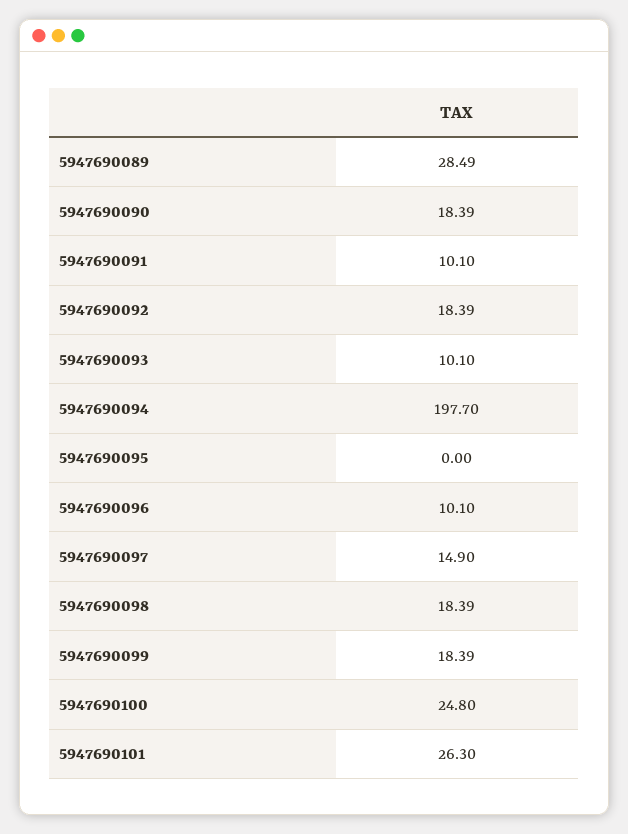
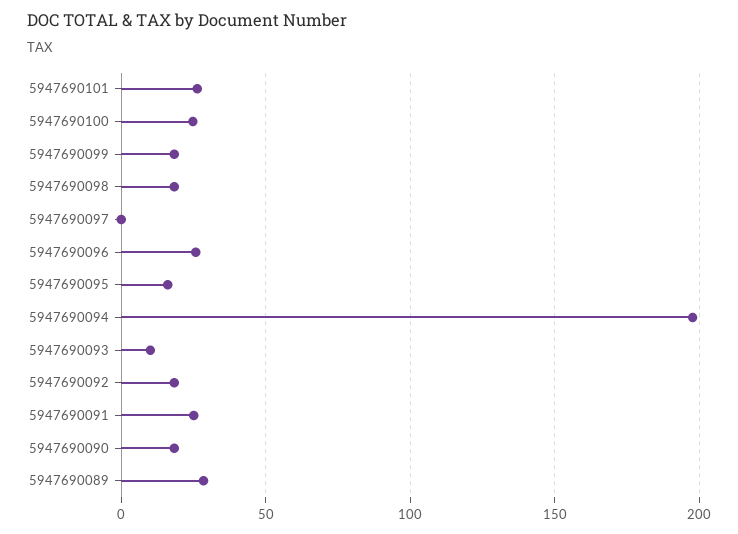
5947690091: 10.1 -> 25
5947690095: 0 -> 15
5947690096: 10.1 -> 25
5947690097: 14.9 -> 0

